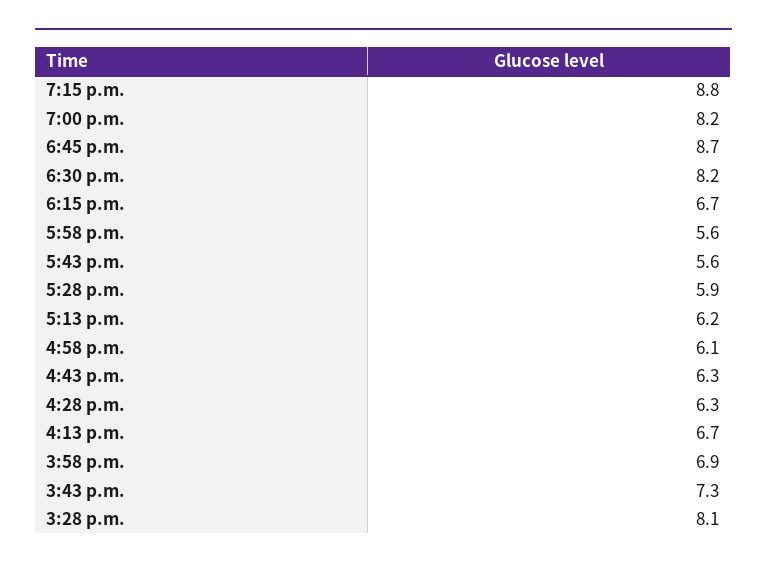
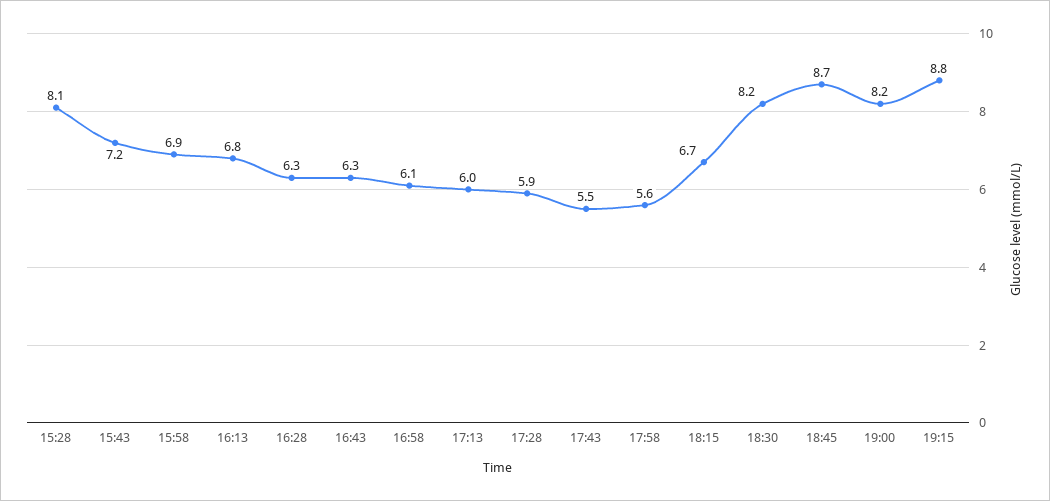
5:43 p.m.: 5.6 -> 5.5
5:13 p.m.: 6.2 -> 6
4:13 p.m.: 6.7 -> 6.8
3:43 p.m.: 7.3 -> 7.2

